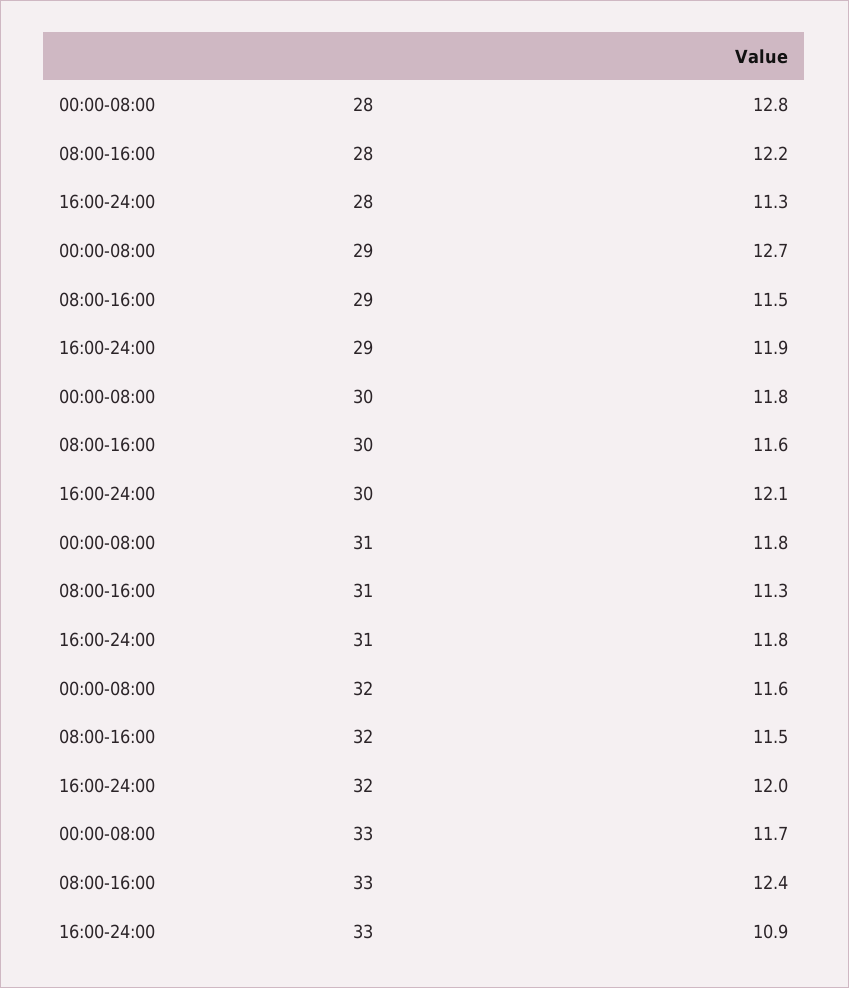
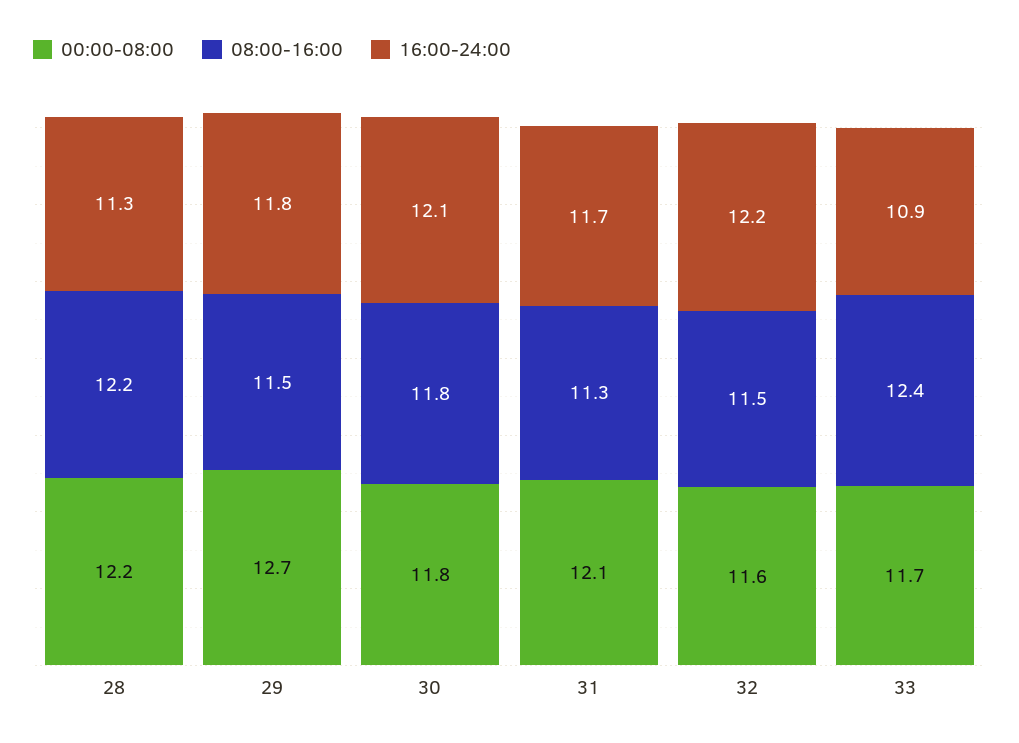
00:00-08:00, 28: 12.8 -> 12.2
16:00-24:00, 29: 11.9 -> 11.8
08:00-16:00, 30: 11.6 -> 11.8
00:00-08:00, 31: 11.8 -> 12.1
16:00-24:00, 31: 11.8 -> 11.7
16:00-24:00, 32: 12 -> 12.2

